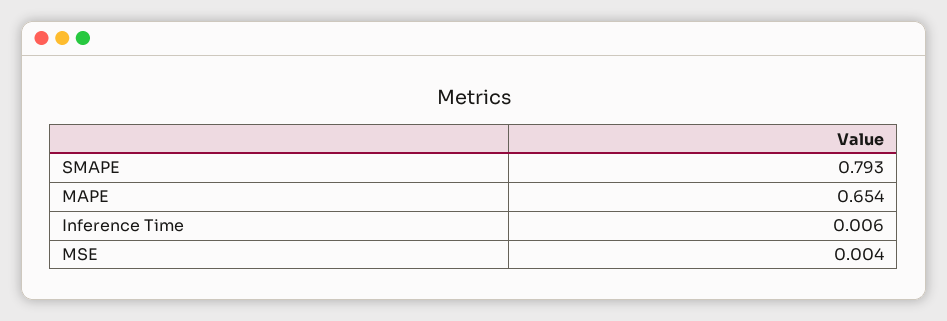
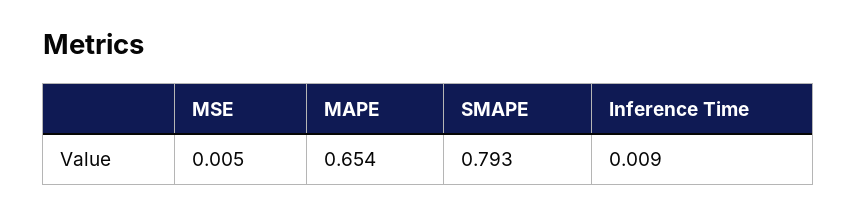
Inference Time: 0.006 -> 0.009
MSE: 0.004 -> 0.005

